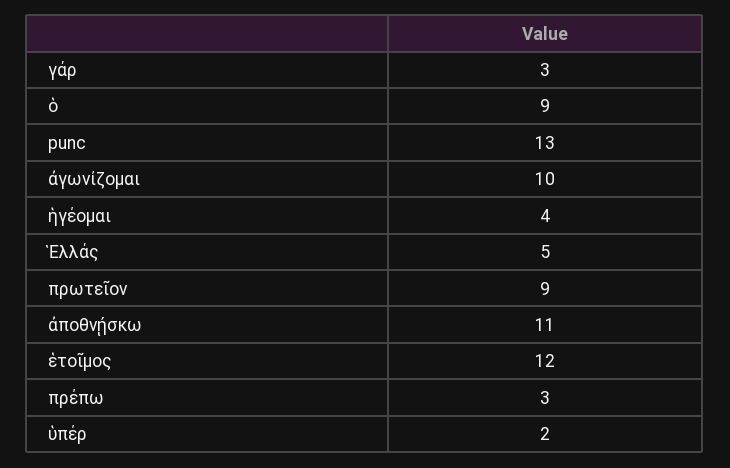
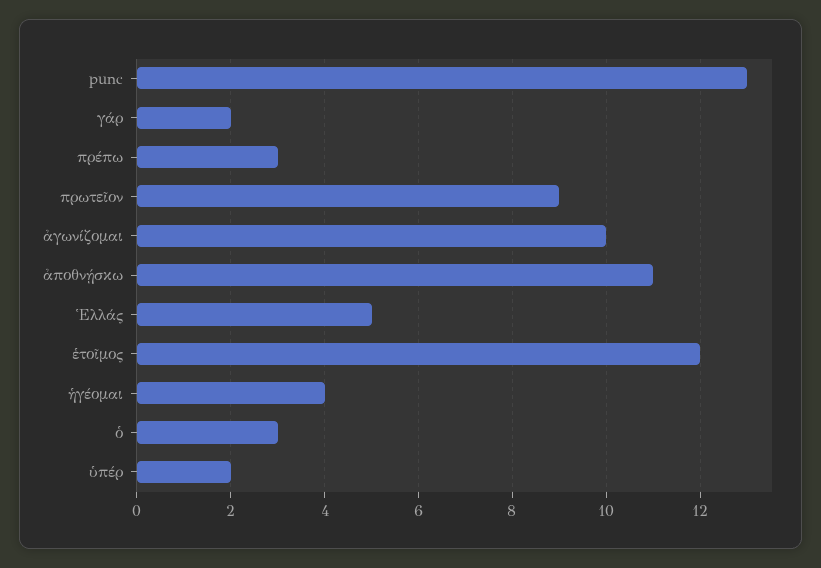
γάρ: 3 -> 2
ὁ: 9 -> 3

